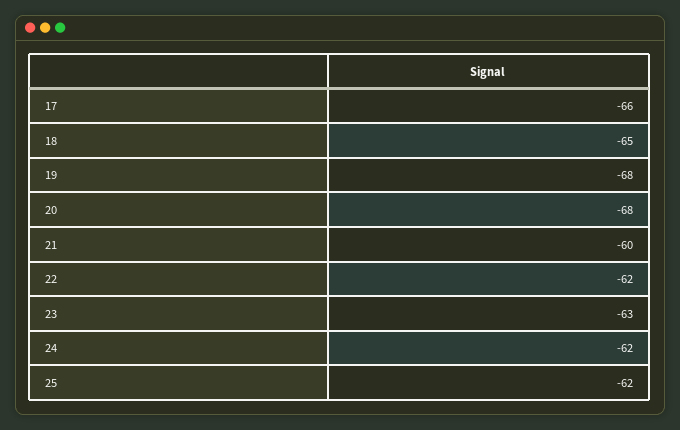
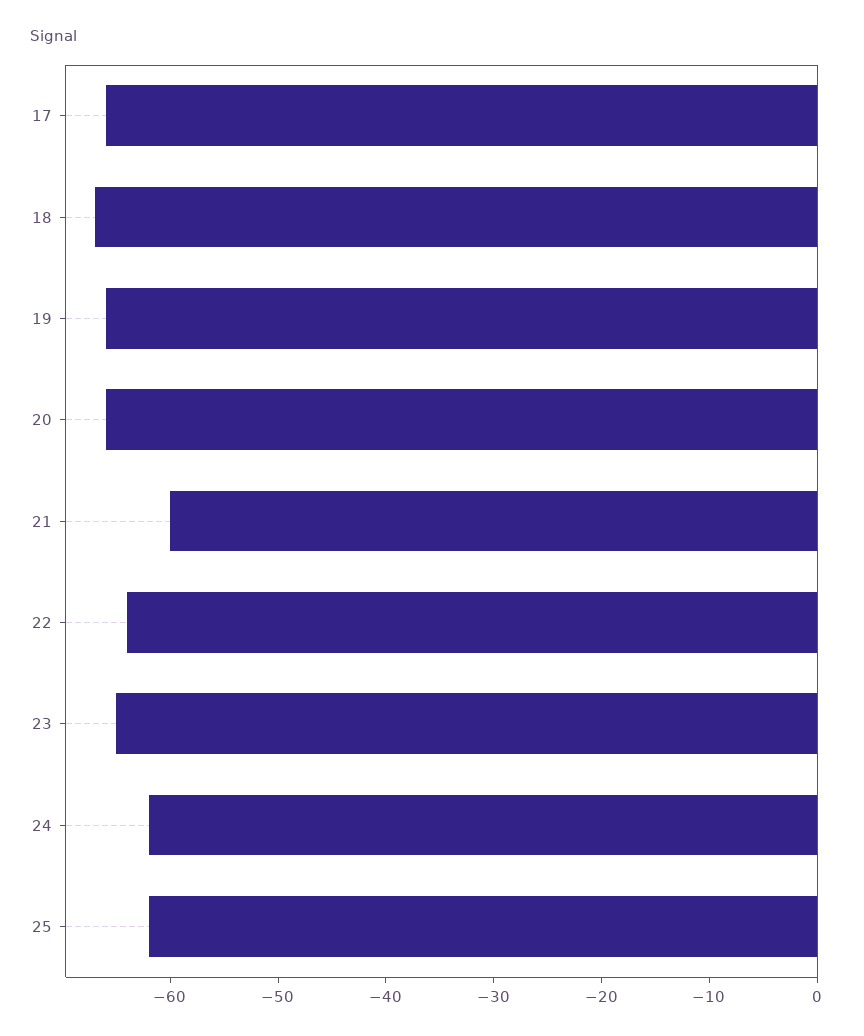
18: -65 -> -67
19: -68 -> -66
20: -68 -> -66
22: -62 -> -64
23: -63 -> -65

